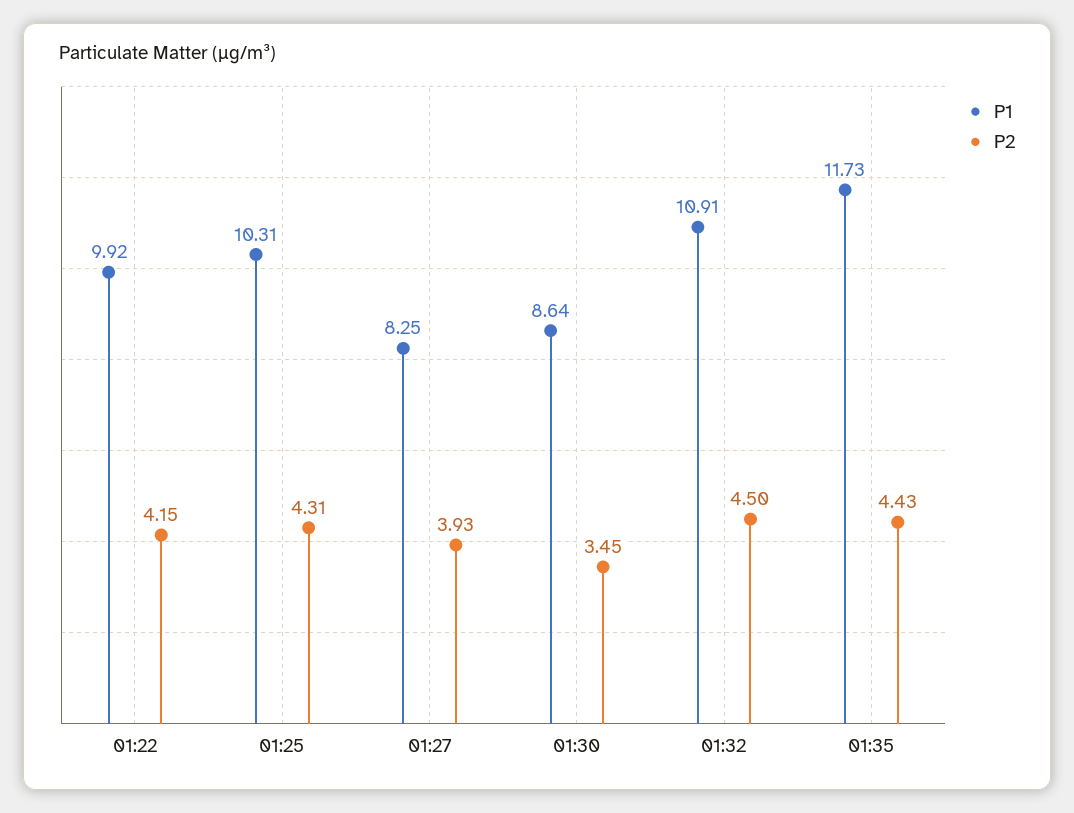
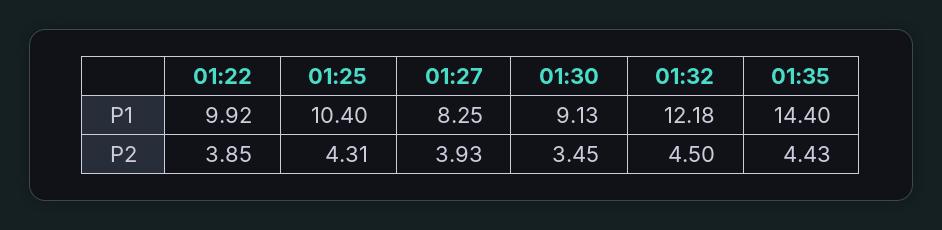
P2, 01:22: 4.15 -> 3.85
P1, 01:25: 10.31 -> 10.4
P1, 01:30: 8.64 -> 9.13
P1, 01:32: 10.91 -> 12.18
P1, 01:35: 11.73 -> 14.4

